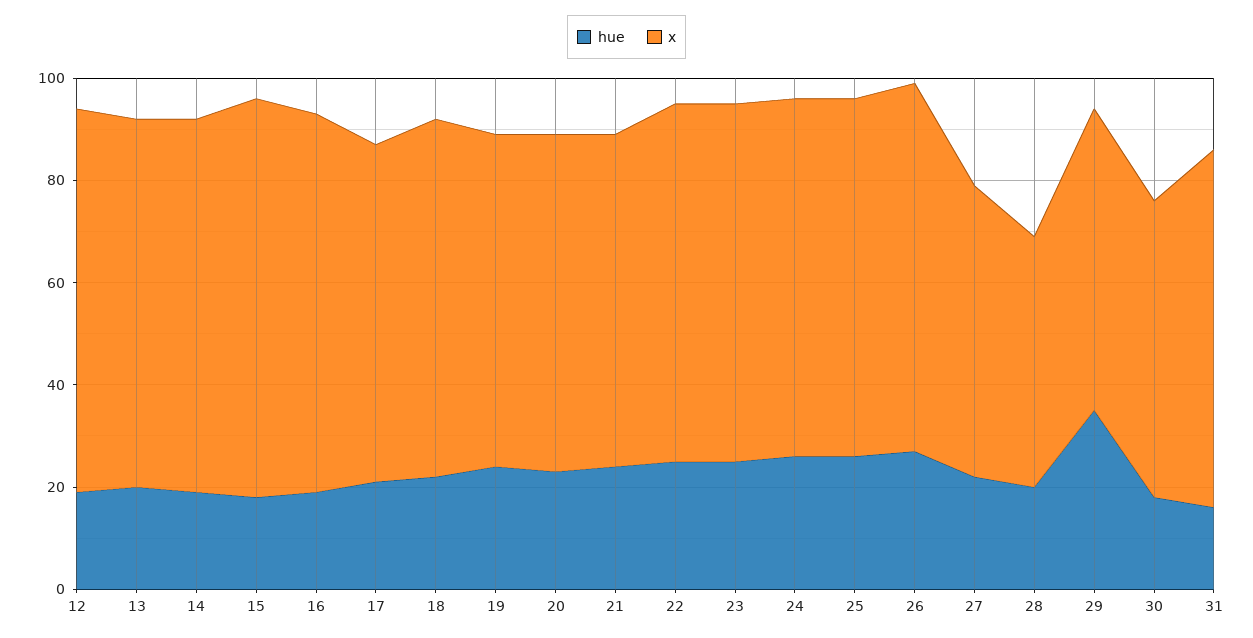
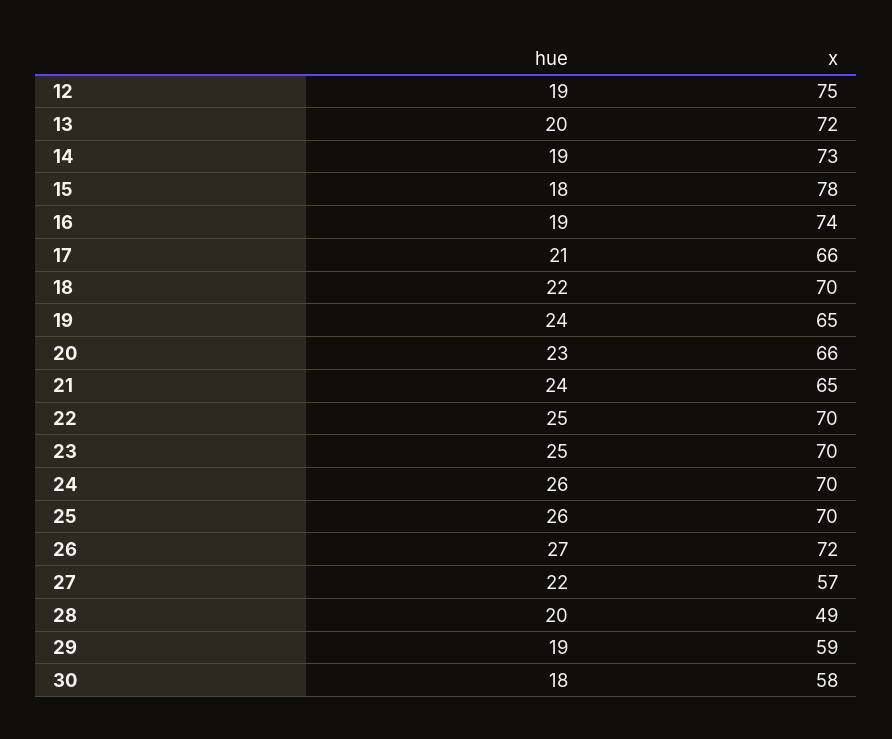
hue, 29: 35 -> 19
hue, 31: 15 -> none
x, 31: 70 -> none

